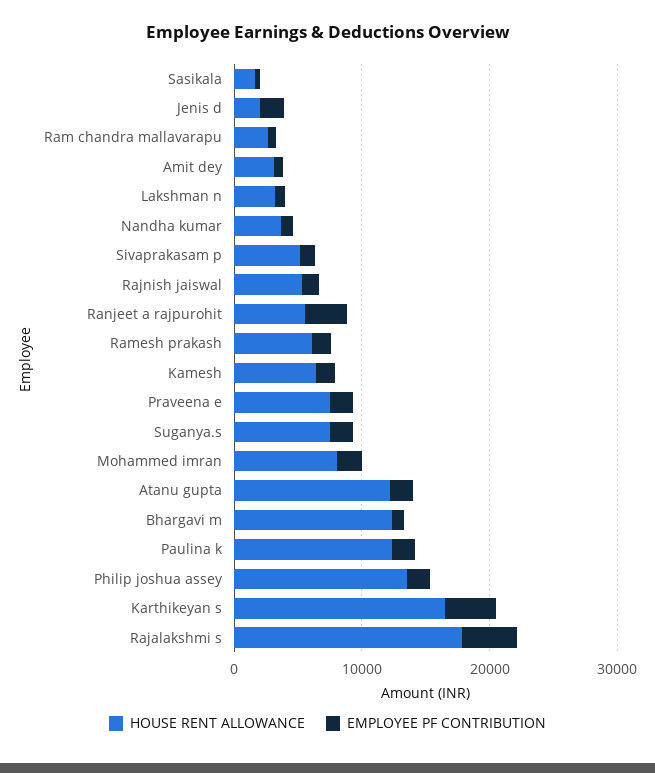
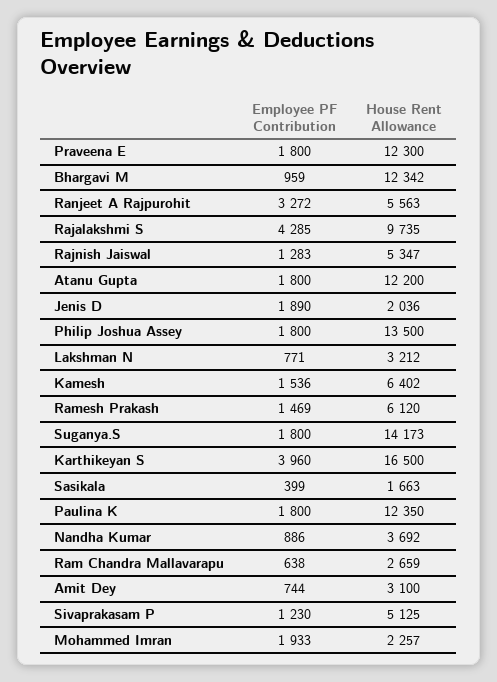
HOUSE RENT ALLOWANCE, Praveena e: 8000 -> 12300
HOUSE RENT ALLOWANCE, Suganya.s: 8000 -> 14173
HOUSE RENT ALLOWANCE, Mohammed imran: 8000 -> 2257
HOUSE RENT ALLOWANCE, Rajalakshmi s: 18000 -> 9735

